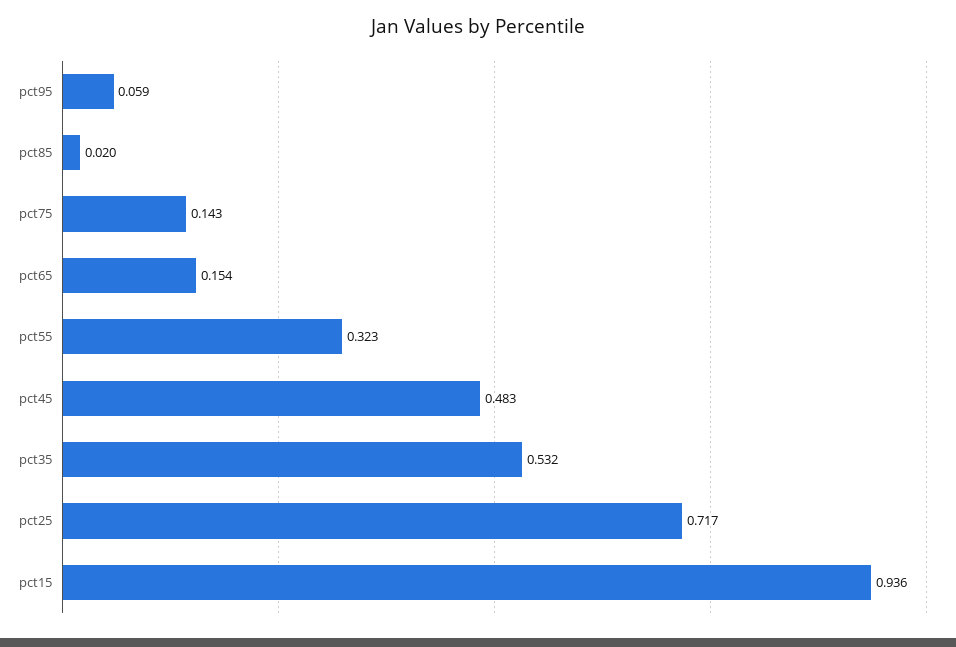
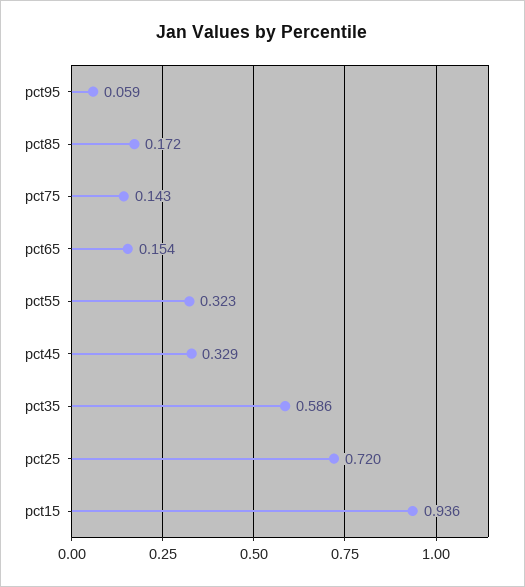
pct85: 0.02 -> 0.172
pct45: 0.483 -> 0.329
pct35: 0.532 -> 0.586
pct25: 0.717 -> 0.72

